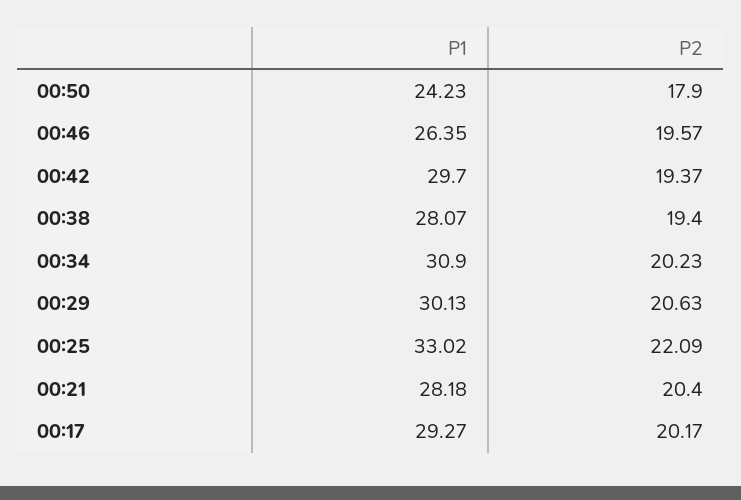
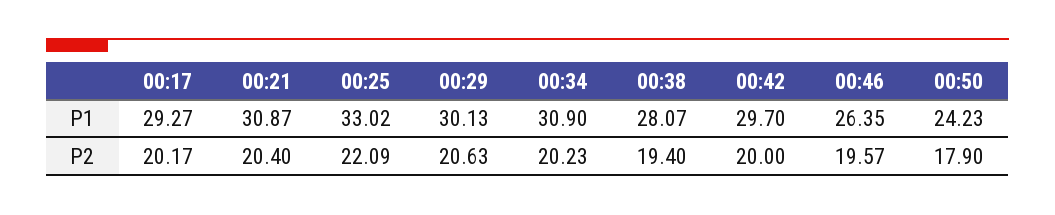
P2, 00:42: 19.37 -> 20
P1, 00:21: 28.18 -> 30.87

